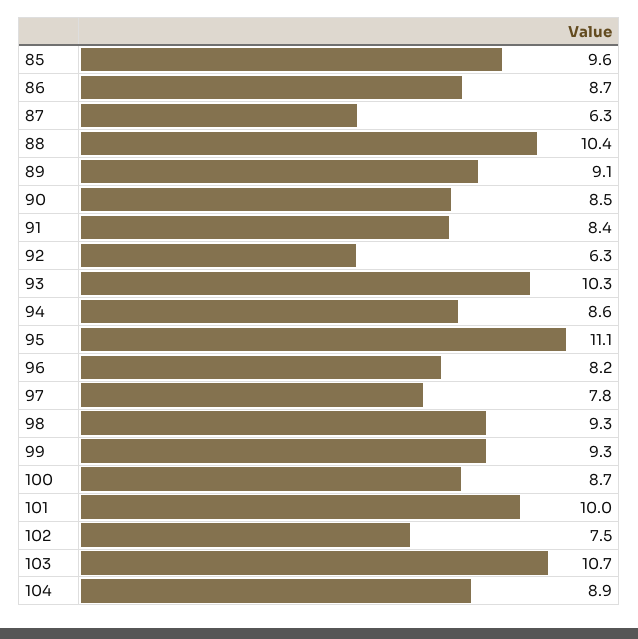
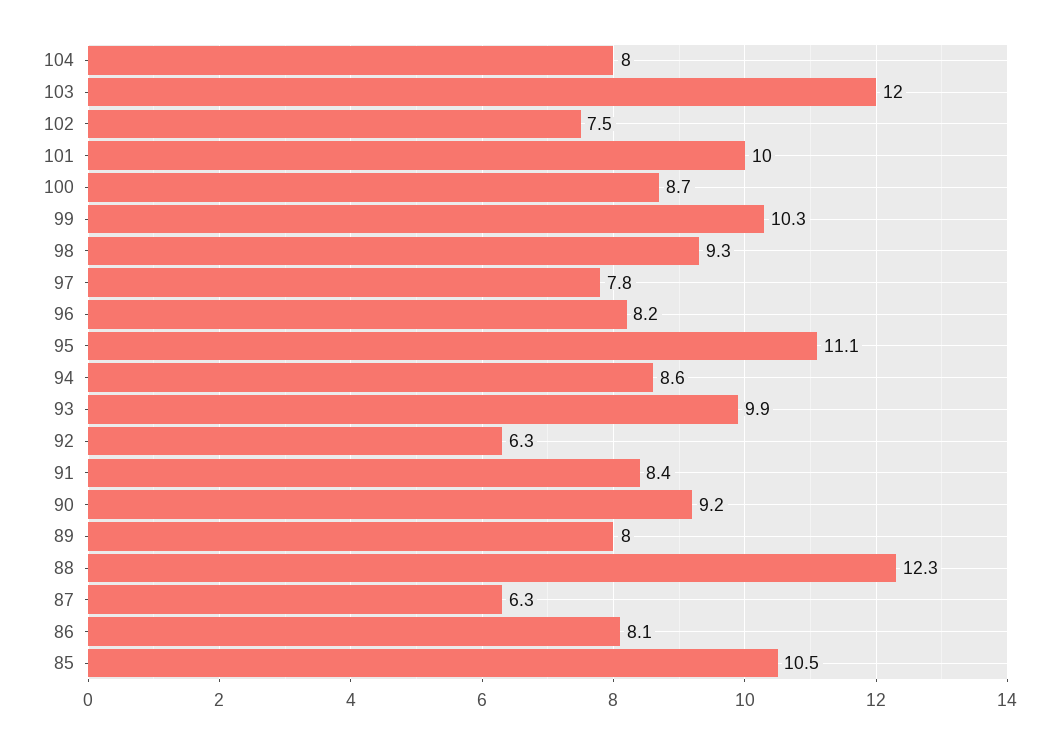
85: 9.6 -> 10.5
86: 8.7 -> 8.1
88: 10.4 -> 12.3
89: 9.1 -> 8
90: 8.5 -> 9.2
93: 10.3 -> 9.9
99: 9.3 -> 10.3
103: 10.7 -> 12
104: 8.9 -> 8

